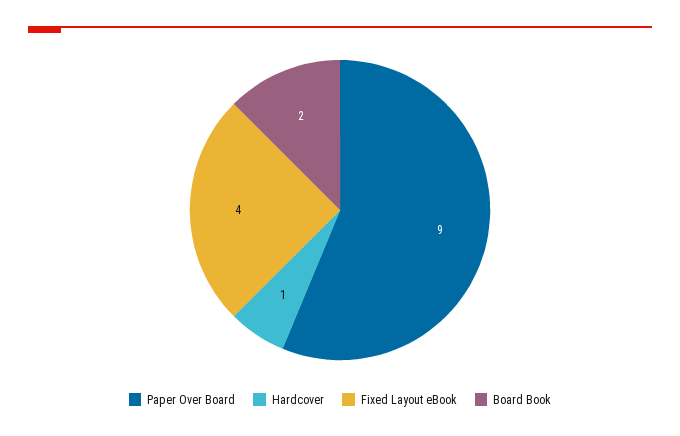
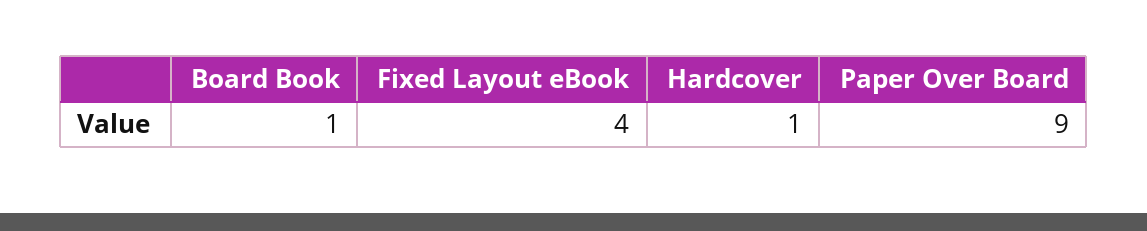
Board Book: 2 -> 1

